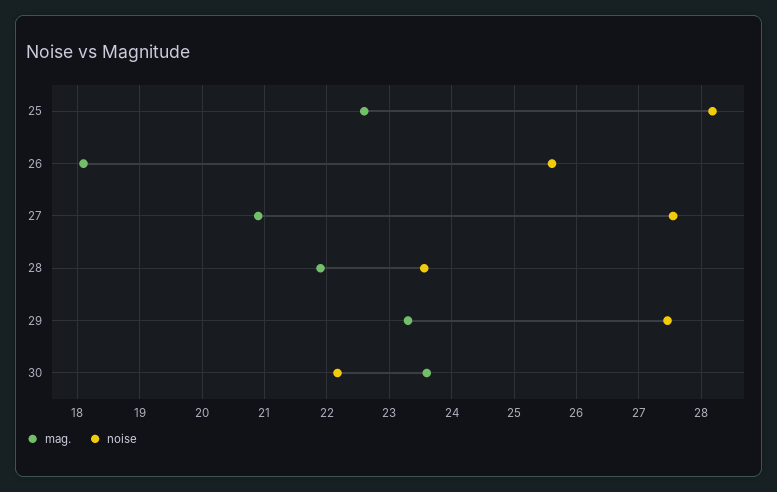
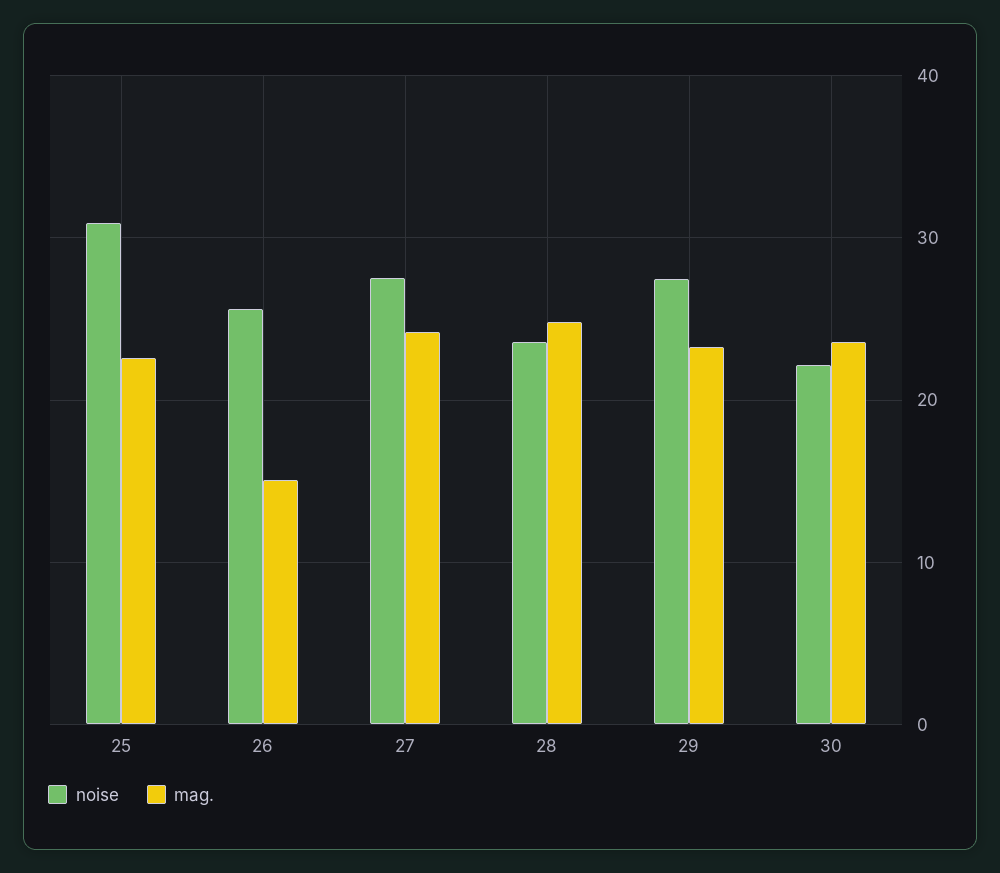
noise, 25: 28.2 -> 31
mag., 26: 18.1 -> 15
mag., 27: 20.9 -> 24
mag., 28: 21.9 -> 25

